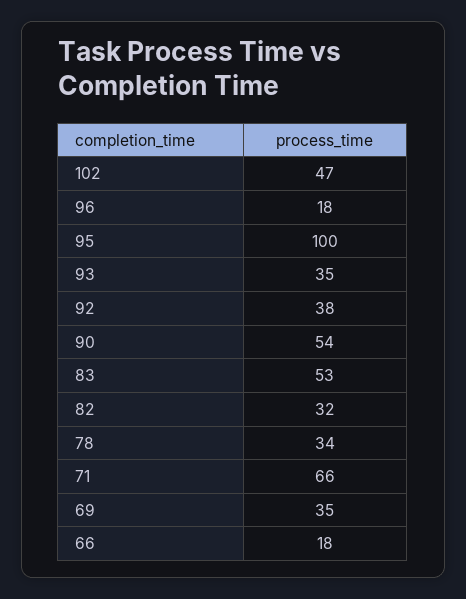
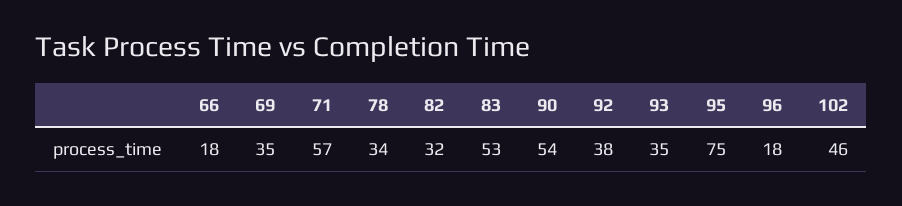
102: 47 -> 46
95: 100 -> 75
71: 66 -> 57

